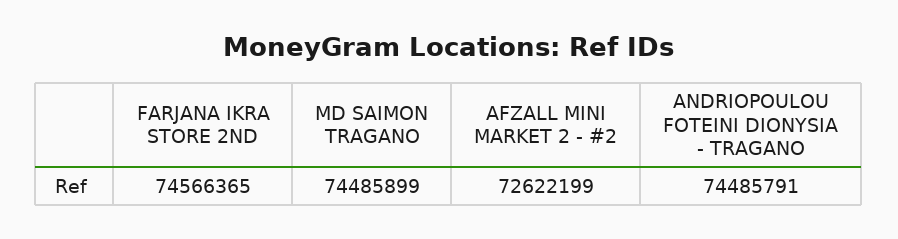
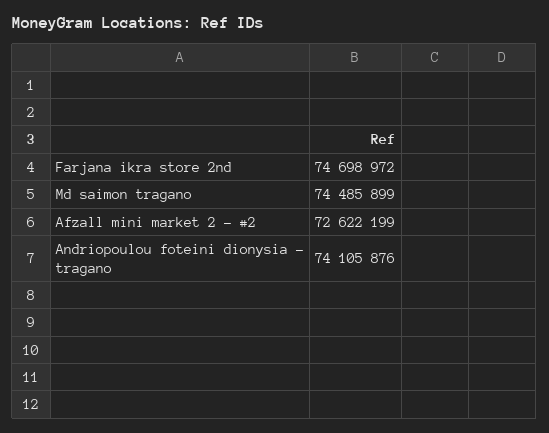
FARJANA IKRA STORE 2ND: 74566365 -> 74698972
ANDRIOPOULOU FOTEINI DIONYSIA - TRAGANO: 74485791 -> 74105876

